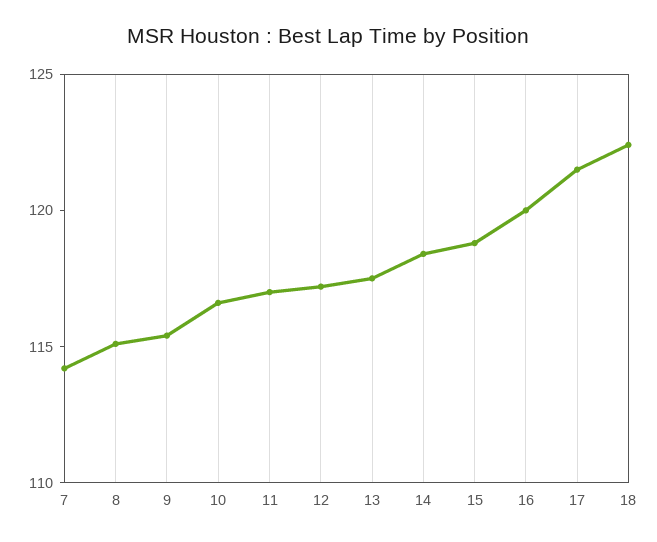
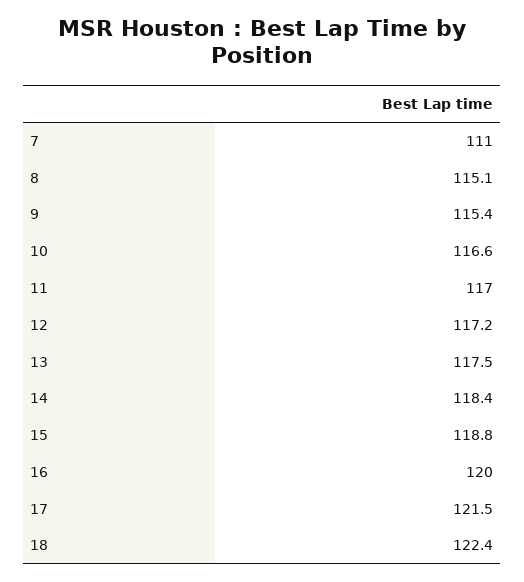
7: 114 -> 111

